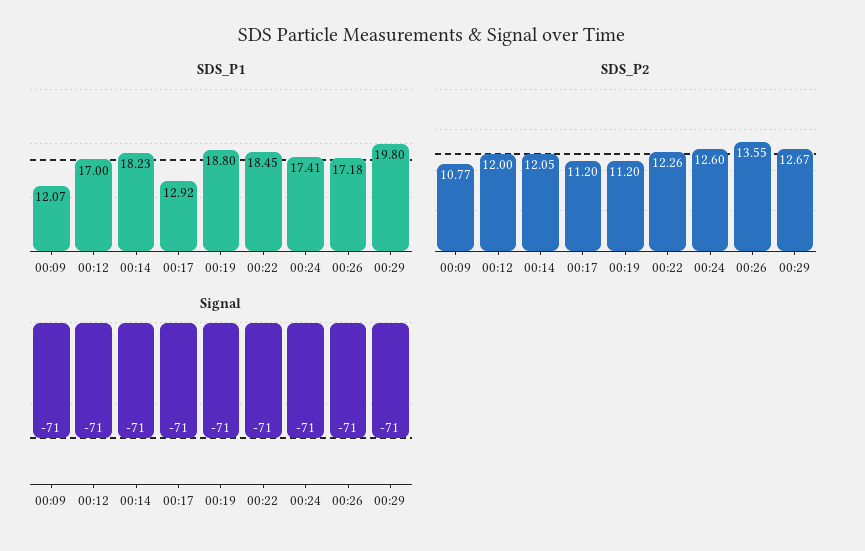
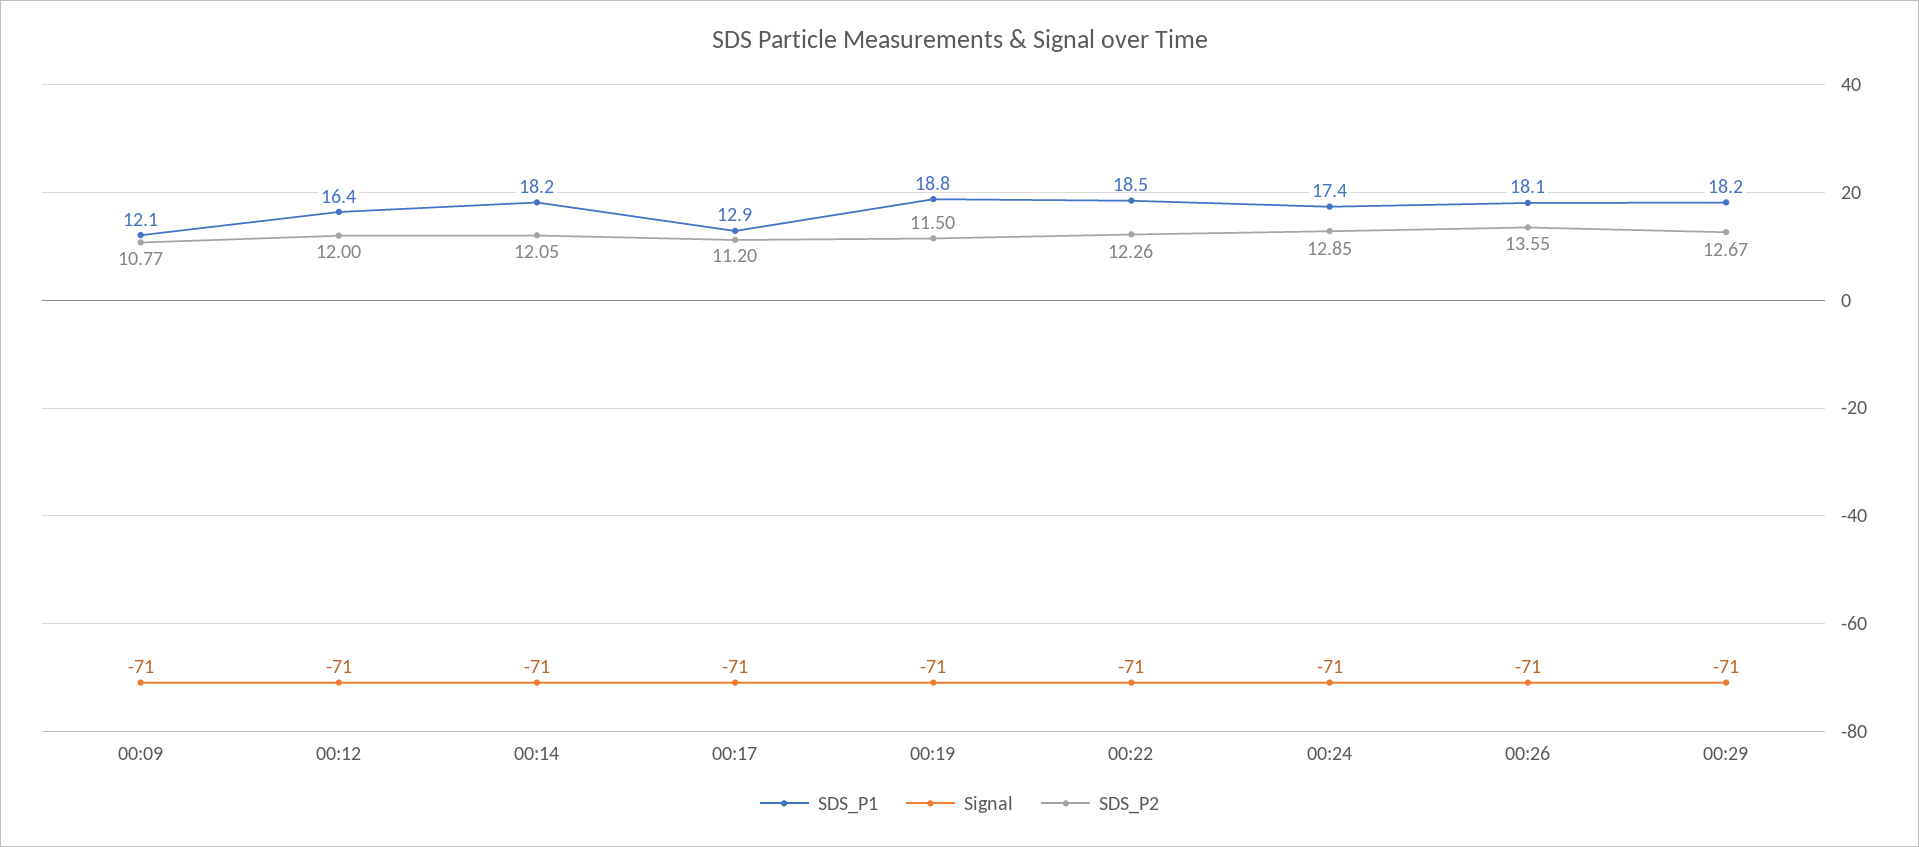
SDS_P1, 00:12: 17 -> 16.4
SDS_P1, 00:26: 17.18 -> 18.1
SDS_P1, 00:29: 19.8 -> 18.2
SDS_P2, 00:19: 11.2 -> 11.5
SDS_P2, 00:24: 12.6 -> 12.85

